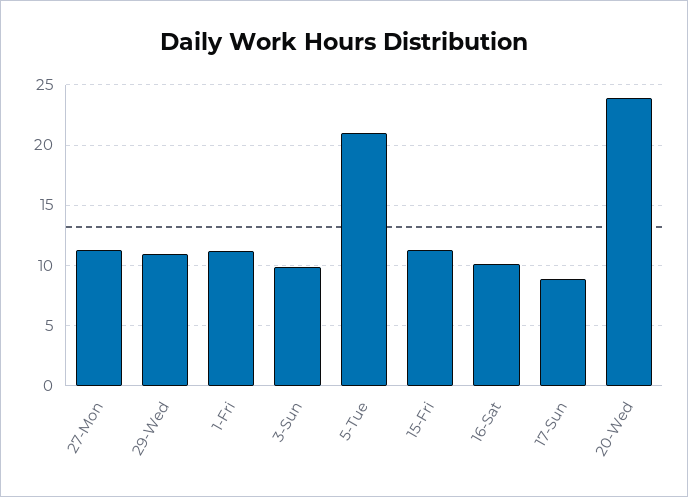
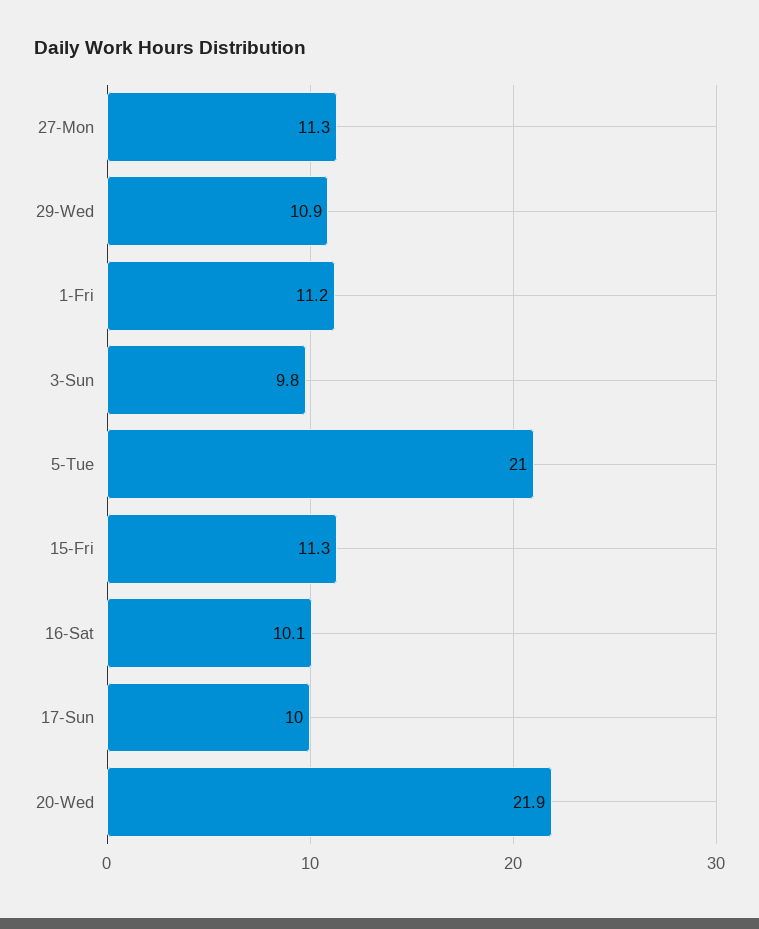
17-Sun: 9 -> 10
20-Wed: 24 -> 21.9

